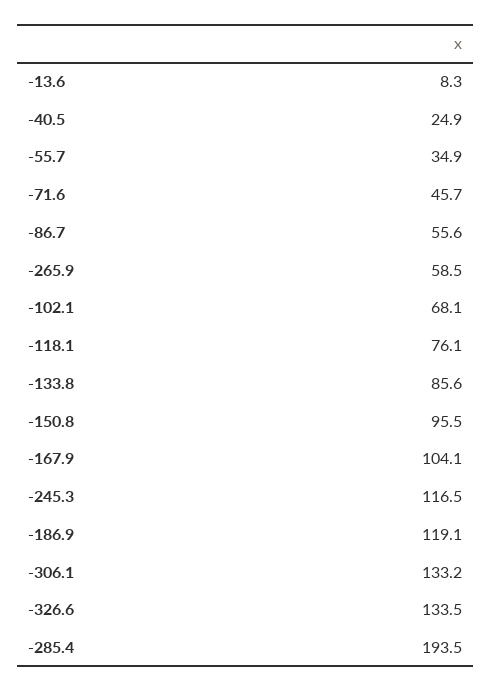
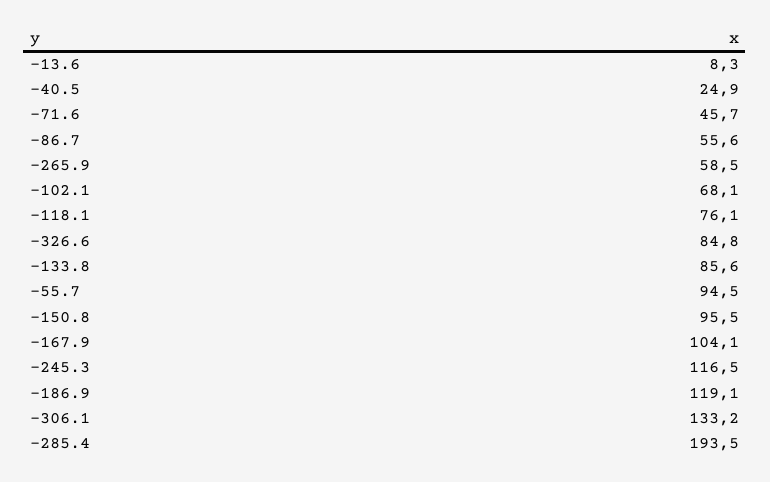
-55.7: 34.9 -> 94.5
-326.6: 133.5 -> 84.8

